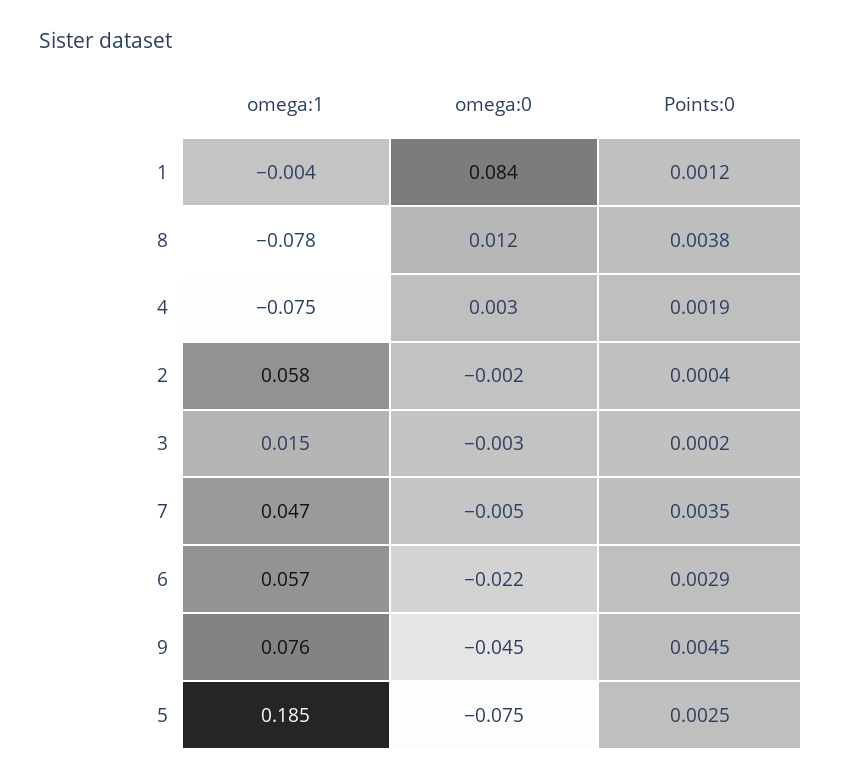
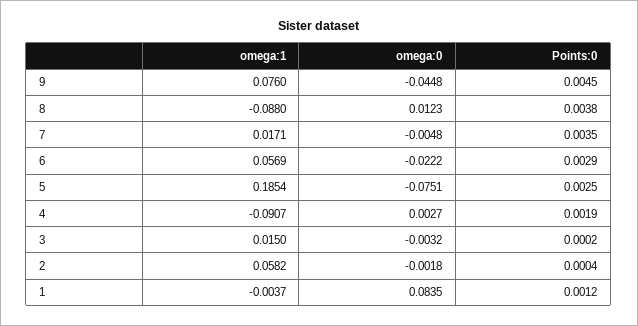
omega:1, 8: -0.078 -> -0.088
omega:1, 4: -0.075 -> -0.0907
omega:1, 7: 0.047 -> 0.0171

